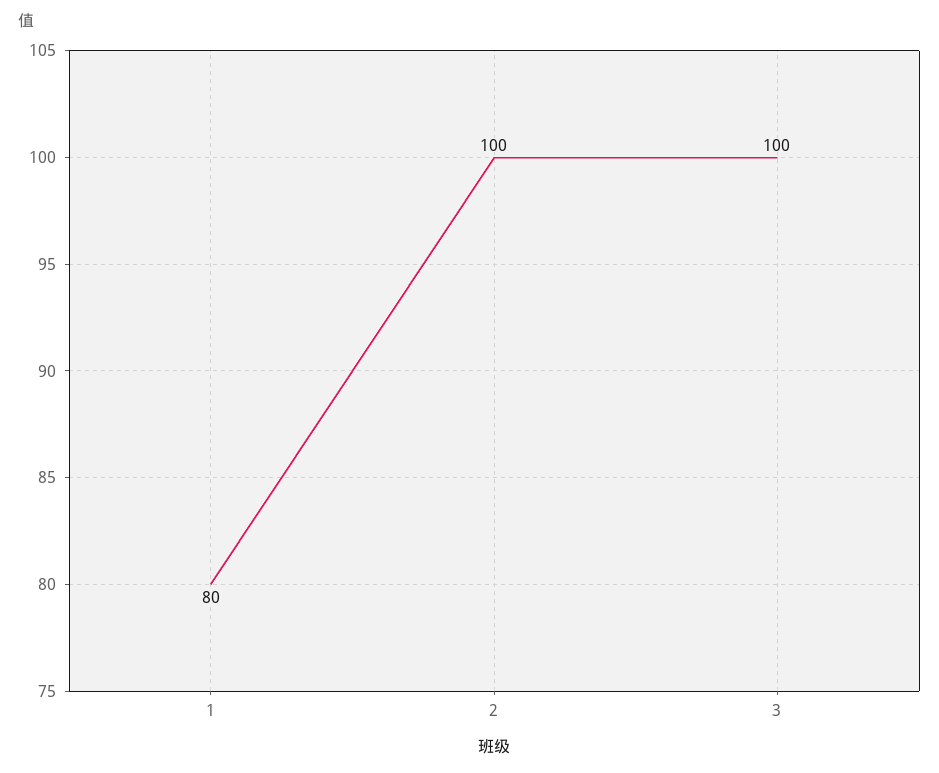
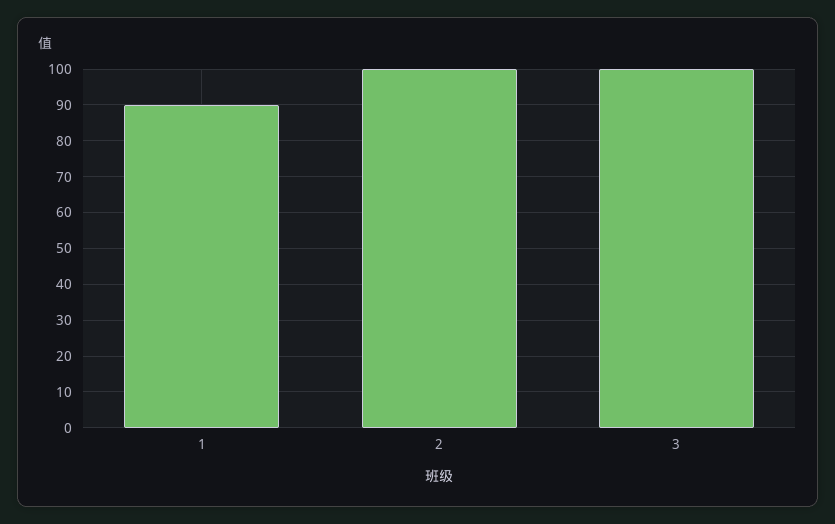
1: 80 -> 90

